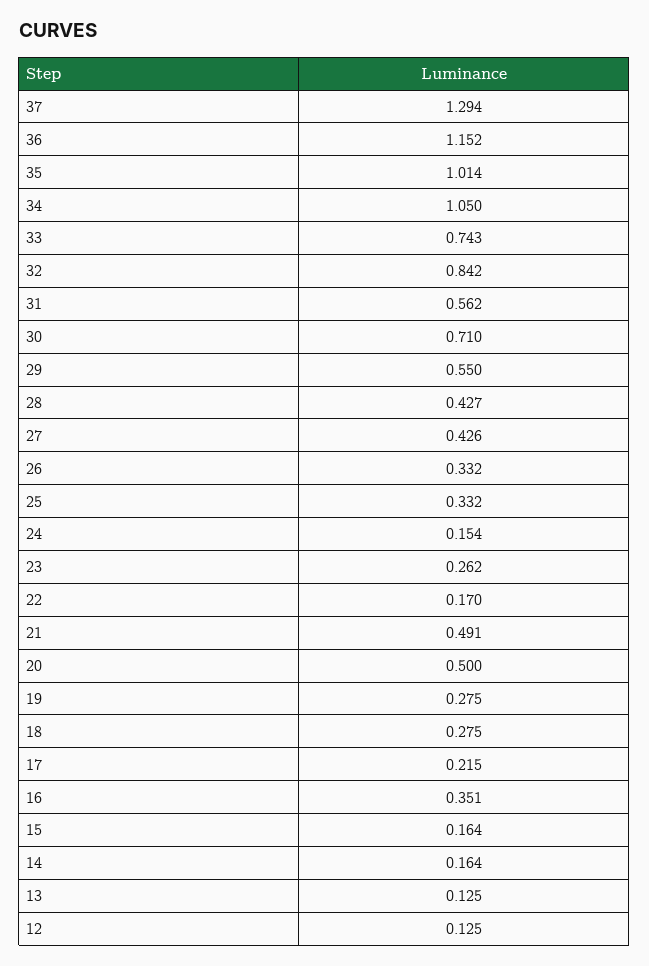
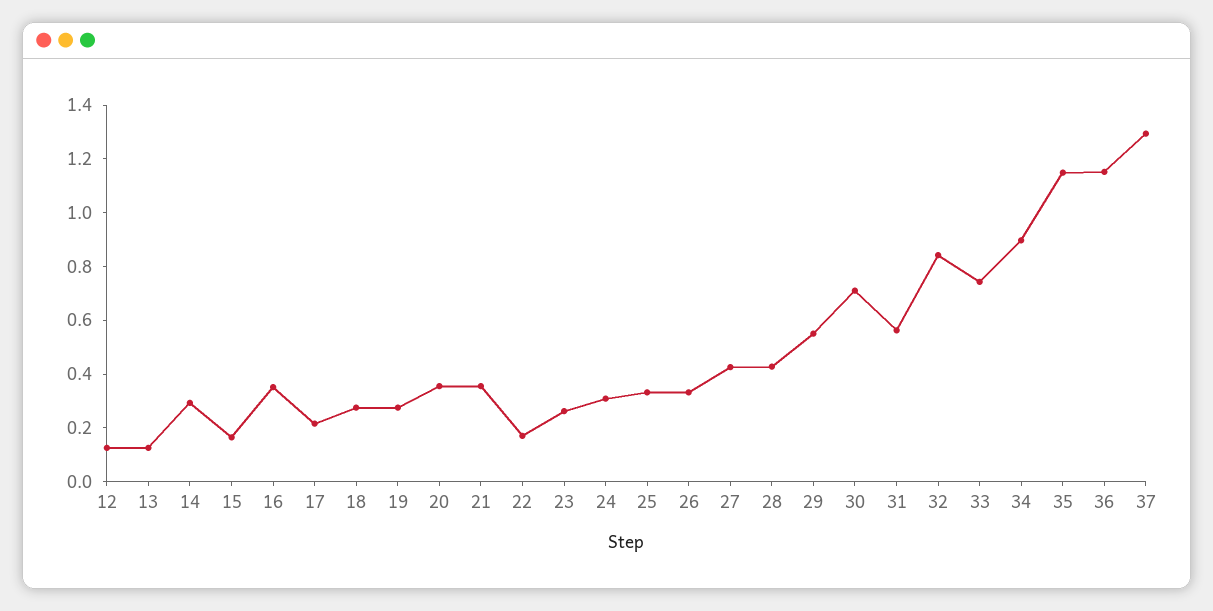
35: 1.014 -> 1.15
34: 1.05 -> 0.9
24: 0.154 -> 0.3
21: 0.491 -> 0.35
20: 0.5 -> 0.35
14: 0.164 -> 0.3

